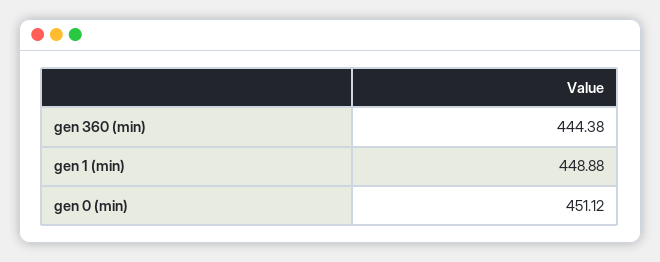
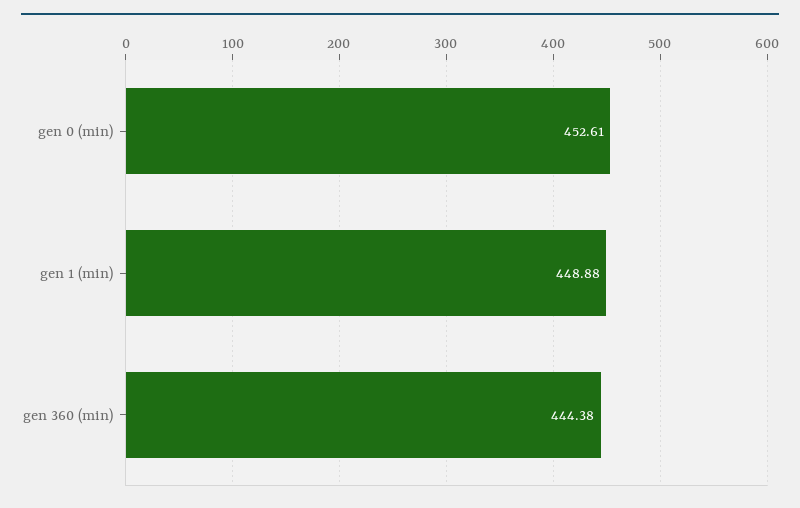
gen 0 (min): 451.12 -> 452.61

